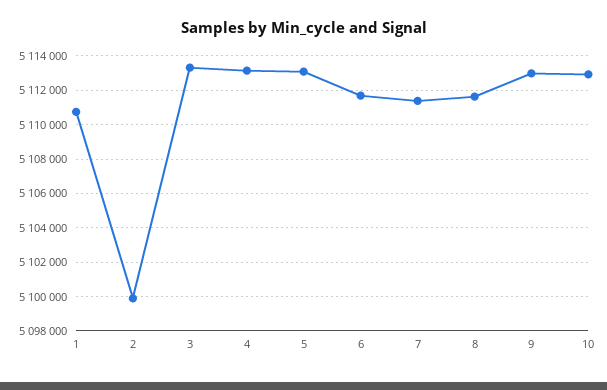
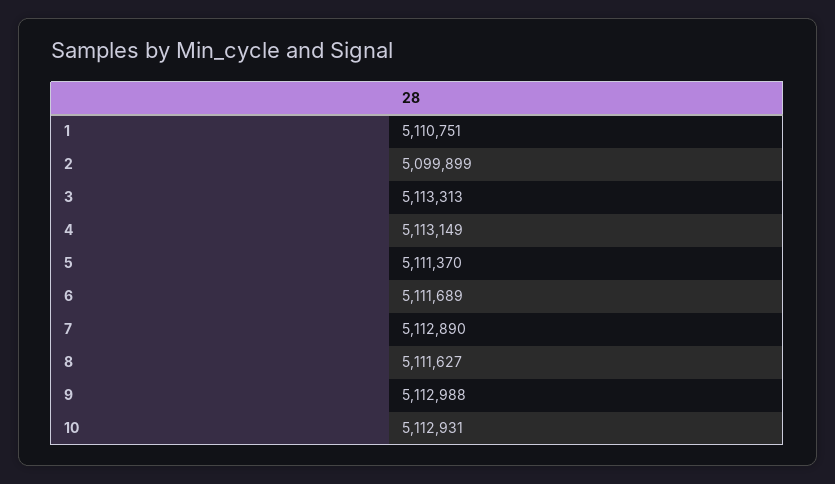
5: 5113000 -> 5111370
7: 5111500 -> 5112890

